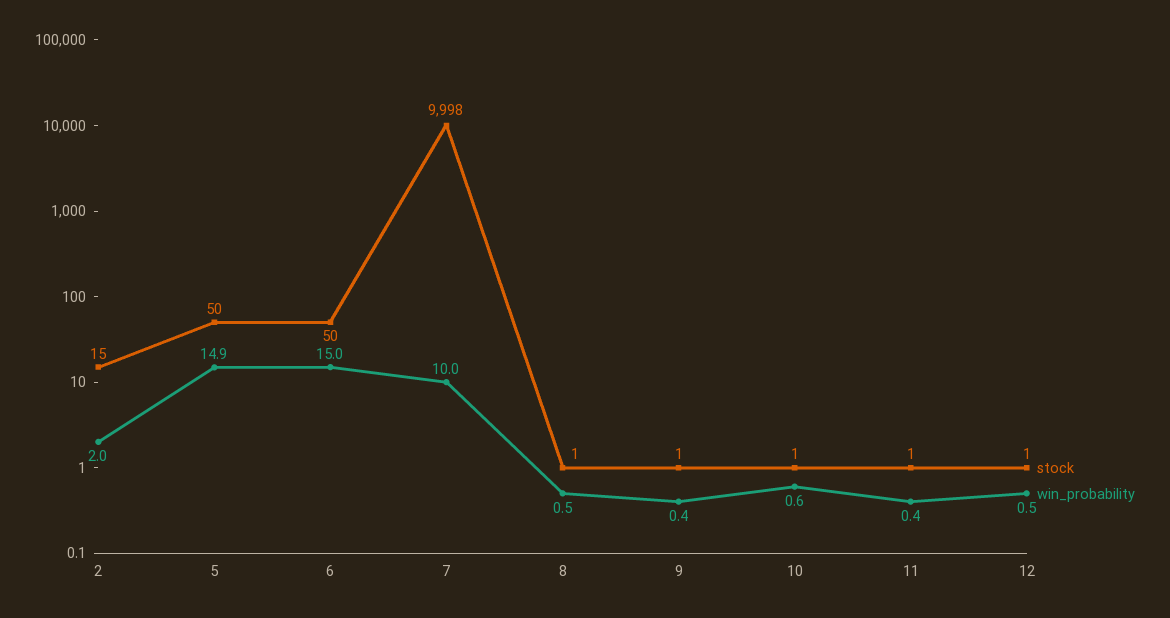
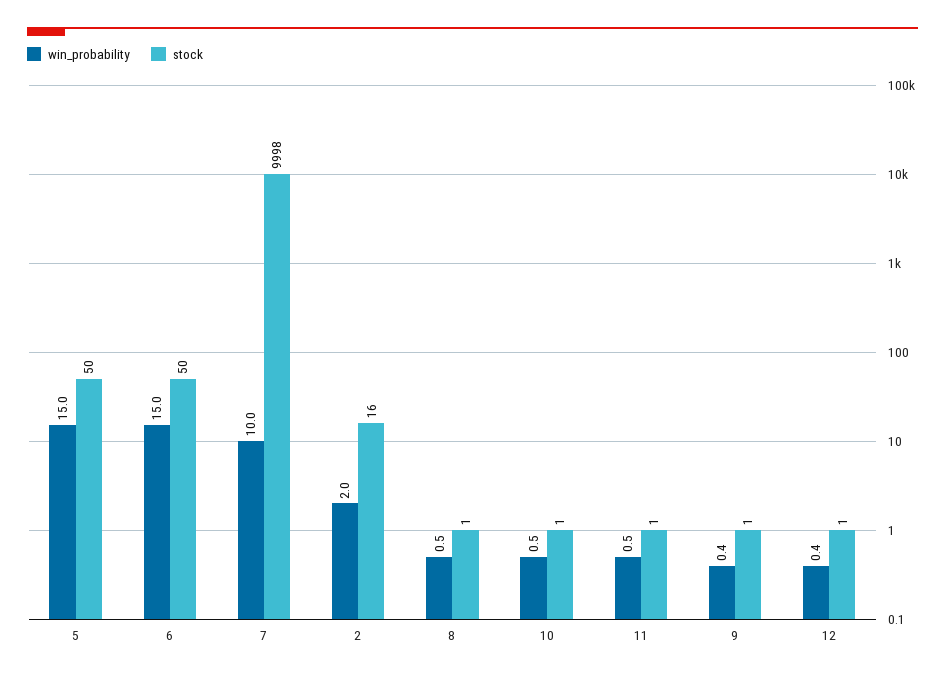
stock, 2: 15 -> 16
win_probability, 5: 14.9 -> 15
win_probability, 10: 0.6 -> 0.5
win_probability, 11: 0.4 -> 0.5
win_probability, 12: 0.5 -> 0.4

